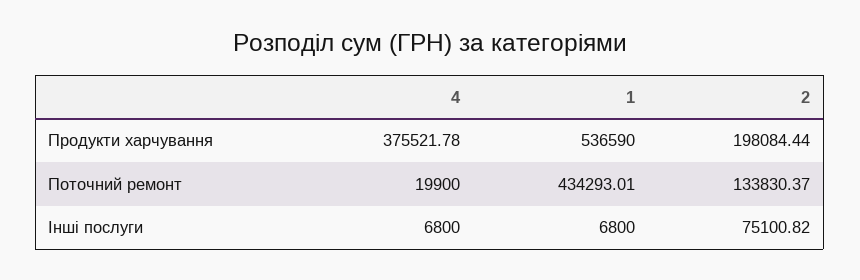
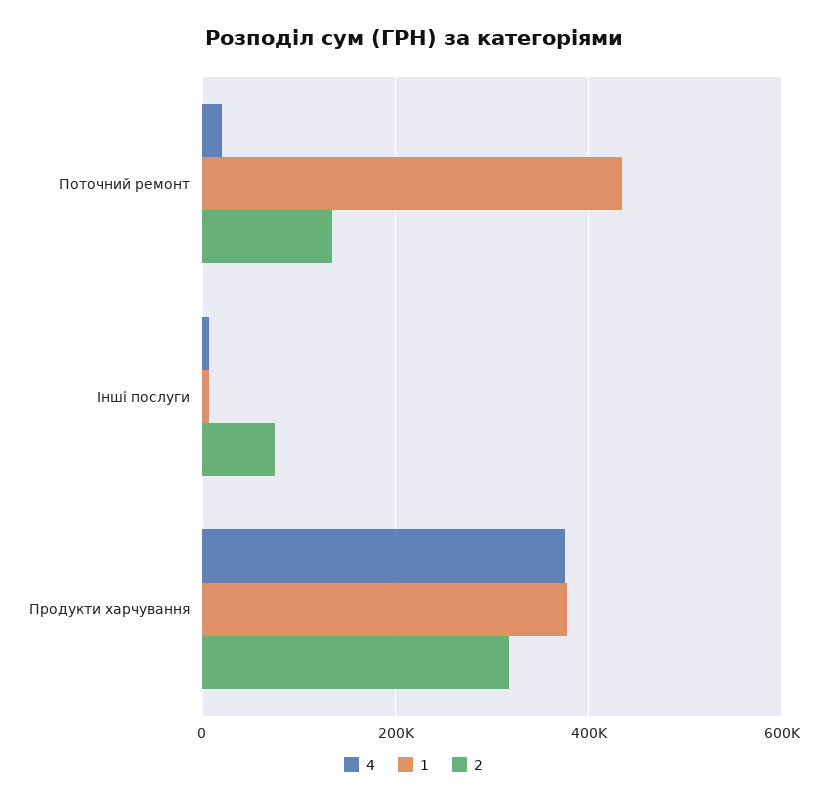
1, Продукти харчування: 536590 -> 380000
2, Продукти харчування: 198084.44 -> 320000

